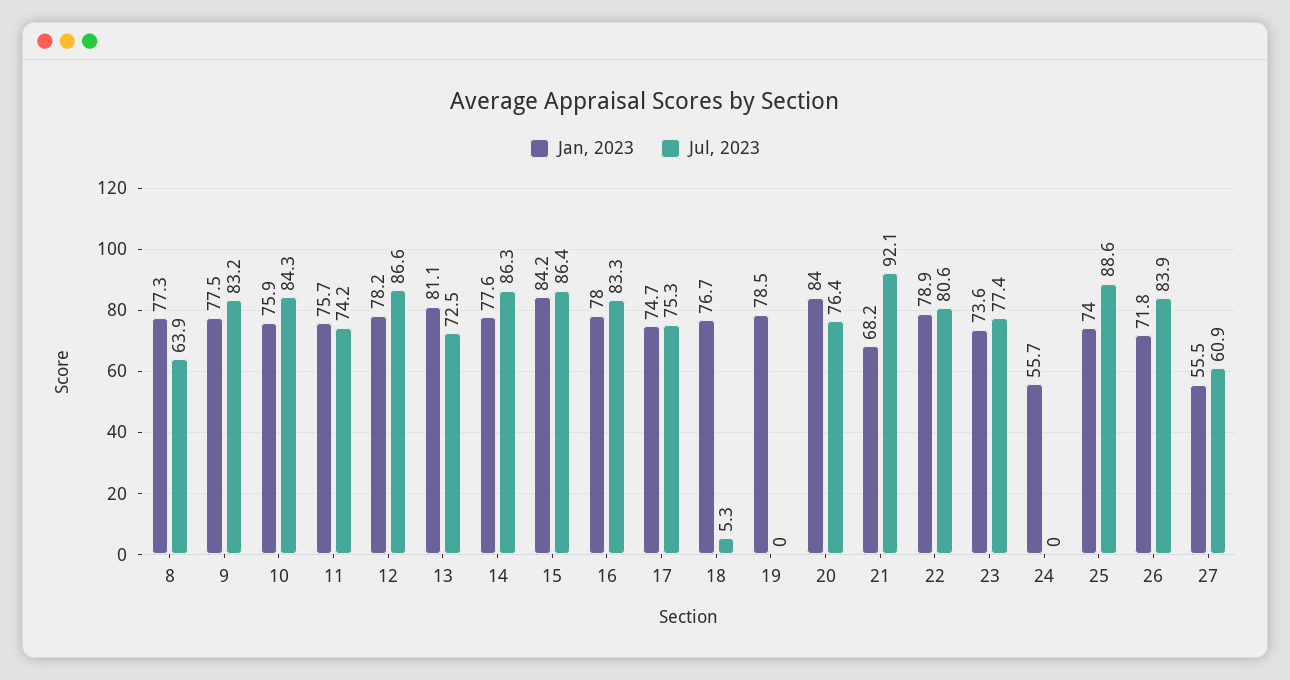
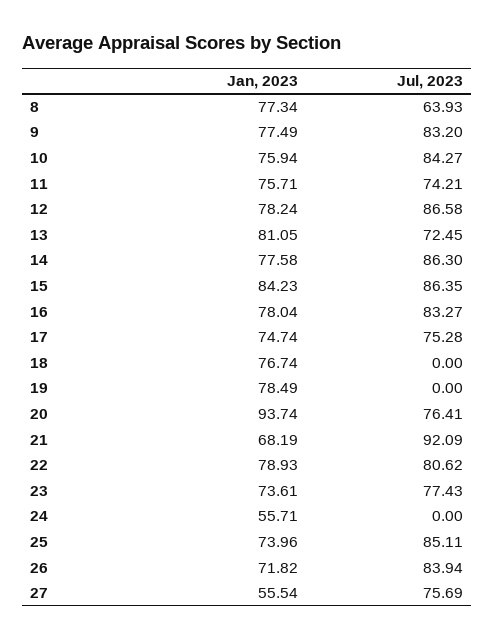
Jul, 2023, 18: 5.3 -> 0
Jan, 2023, 20: 84 -> 93.74
Jul, 2023, 25: 88.6 -> 85.11
Jul, 2023, 27: 60.9 -> 75.69

